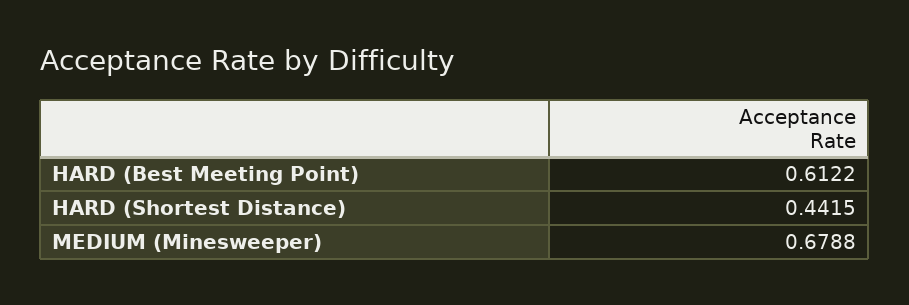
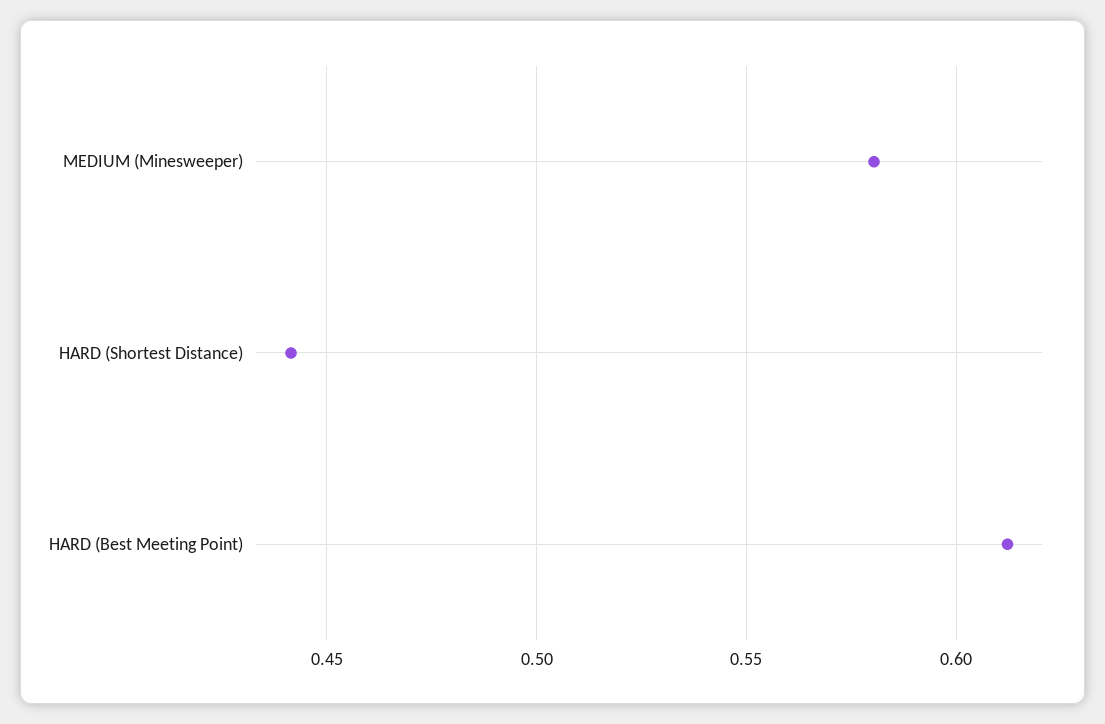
MEDIUM (Minesweeper): 0.6788 -> 0.58

